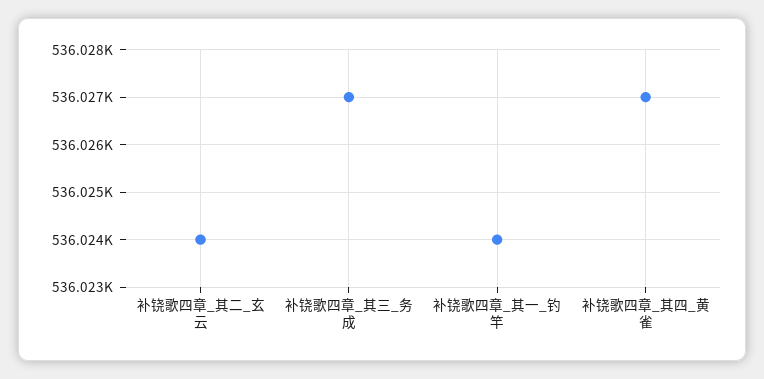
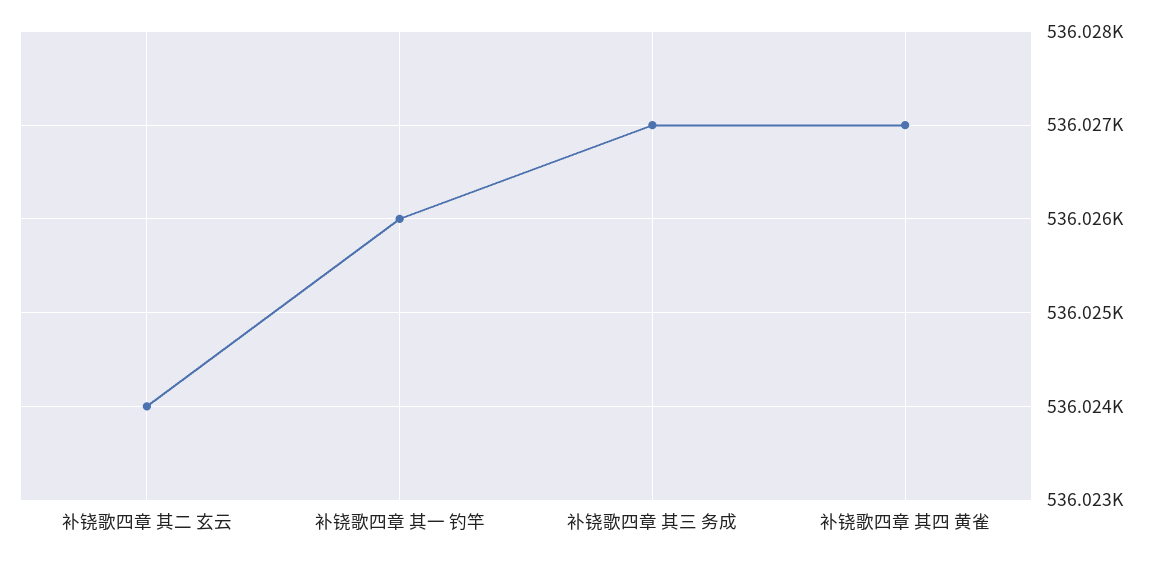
补铙歌四章_其一_钓竿: 536024 -> 536026

